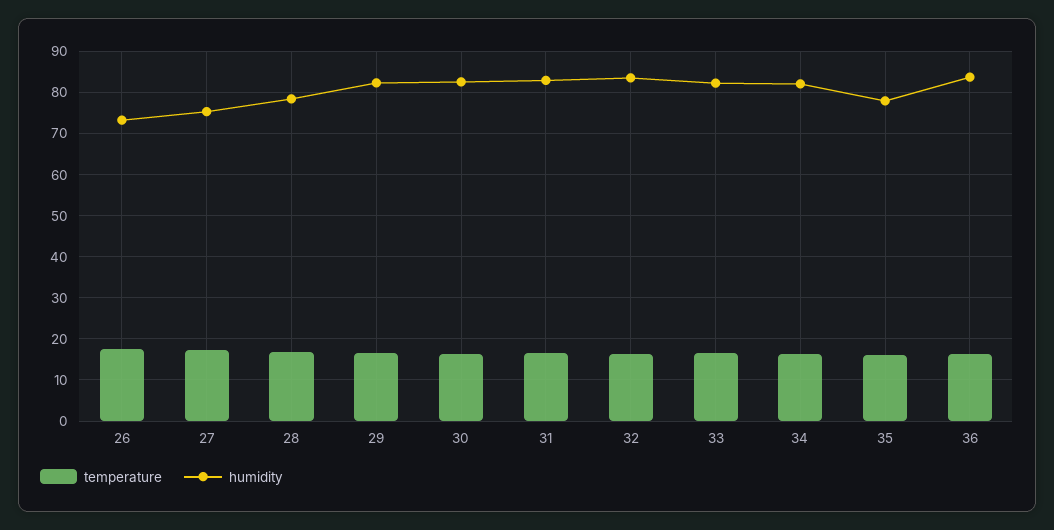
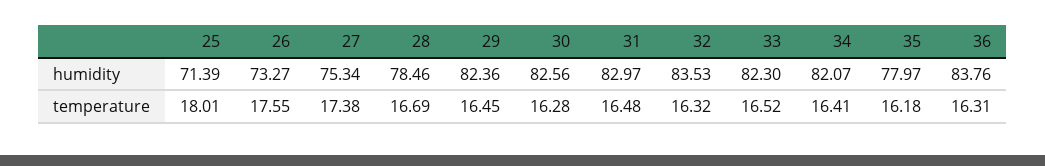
humidity, 25: none -> 71.39
temperature, 25: none -> 18.01

